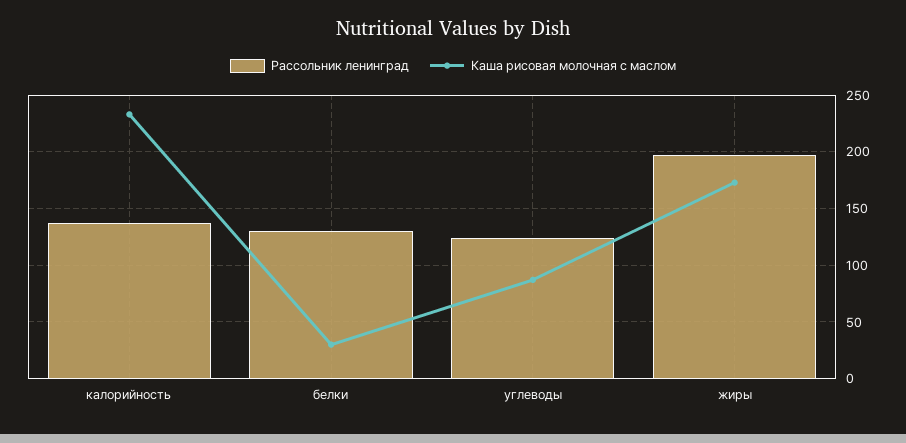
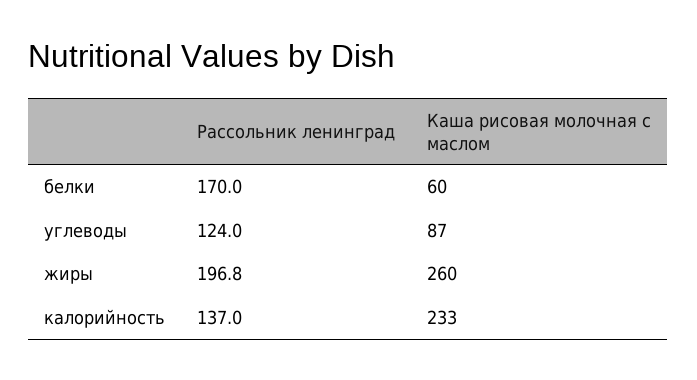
Рассольник ленинград, белки: 130 -> 170
Каша рисовая молочная с маслом, белки: 30 -> 60
Каша рисовая молочная с маслом, жиры: 170 -> 260

